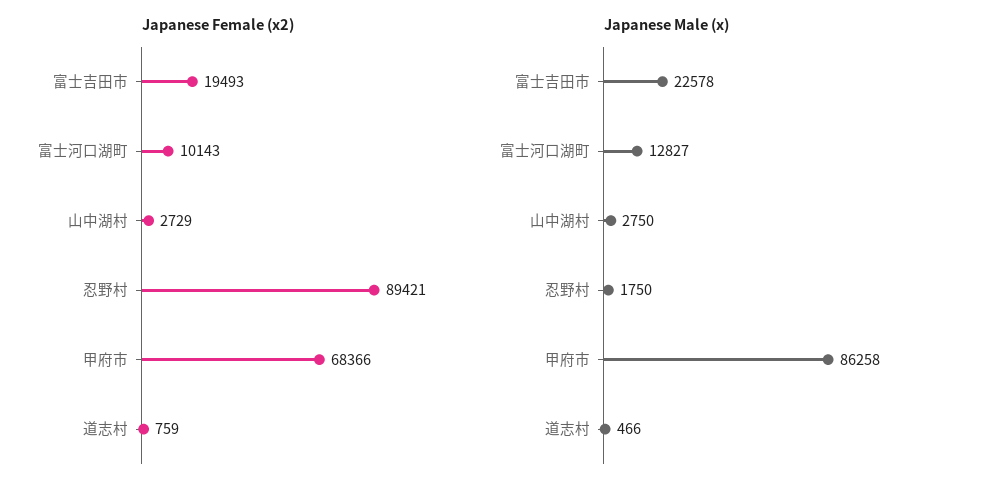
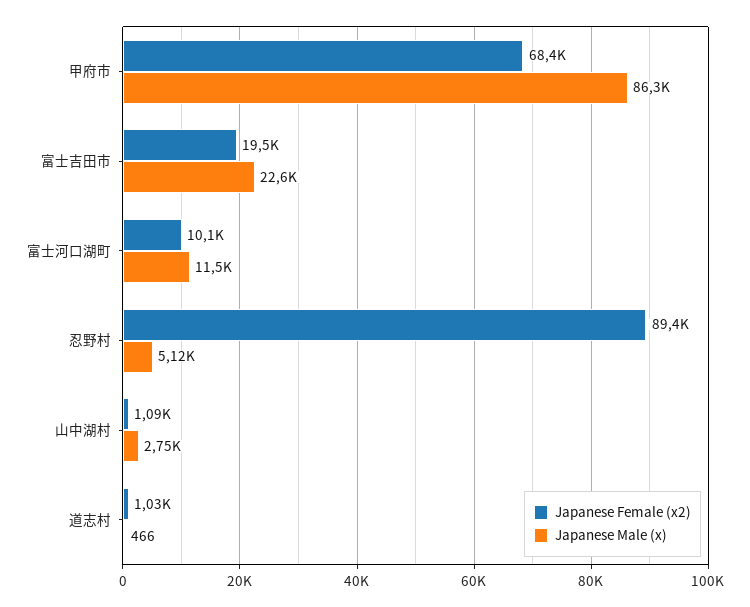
Japanese Female (x2), 山中湖村: 2729 -> 1090
Japanese Female (x2), 道志村: 759 -> 1030
Japanese Male (x), 富士河口湖町: 12827 -> 11500
Japanese Male (x), 忍野村: 1750 -> 5120

